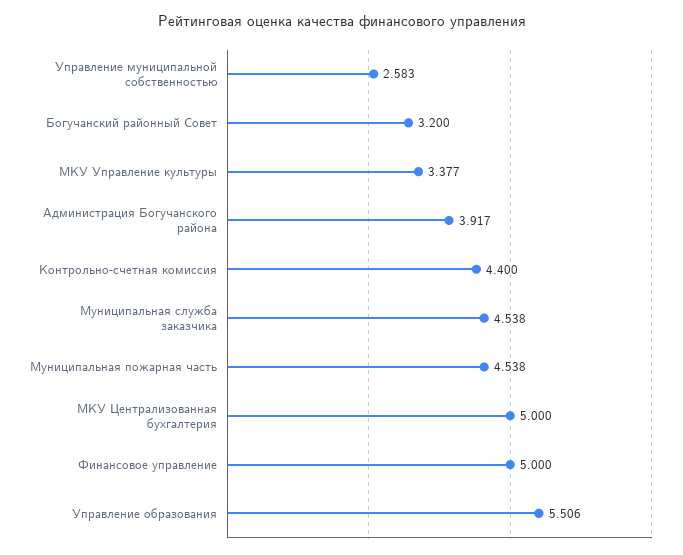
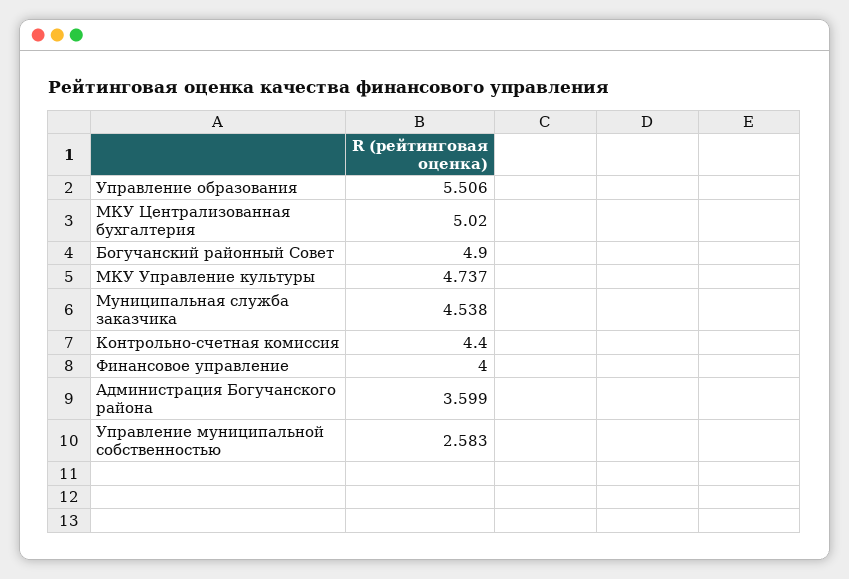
Богучанский районный Совет: 3.2 -> 4.9
МКУ Управление культуры: 3.377 -> 4.737
Администрация Богучанского района: 3.917 -> 3.599
Муниципальная пожарная часть: 4.538 -> none
МКУ Централизованная бухгалтерия: 5 -> 5.02
Финансовое управление: 5 -> 4

